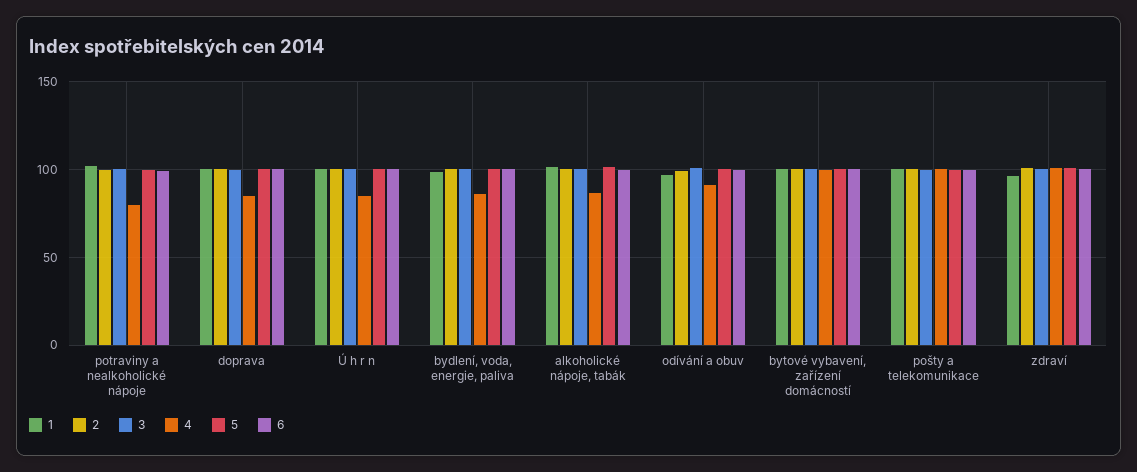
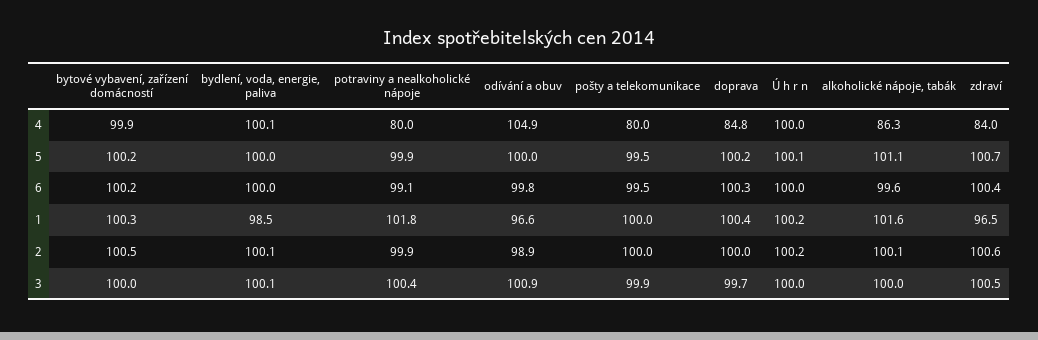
4, Ú h r n: 85 -> 100
4, bydlení, voda, energie, paliva: 85 -> 100.1
4, odívání a obuv: 90 -> 104.9
4, pošty a telekomunikace: 100 -> 80
4, zdraví: 100 -> 84

